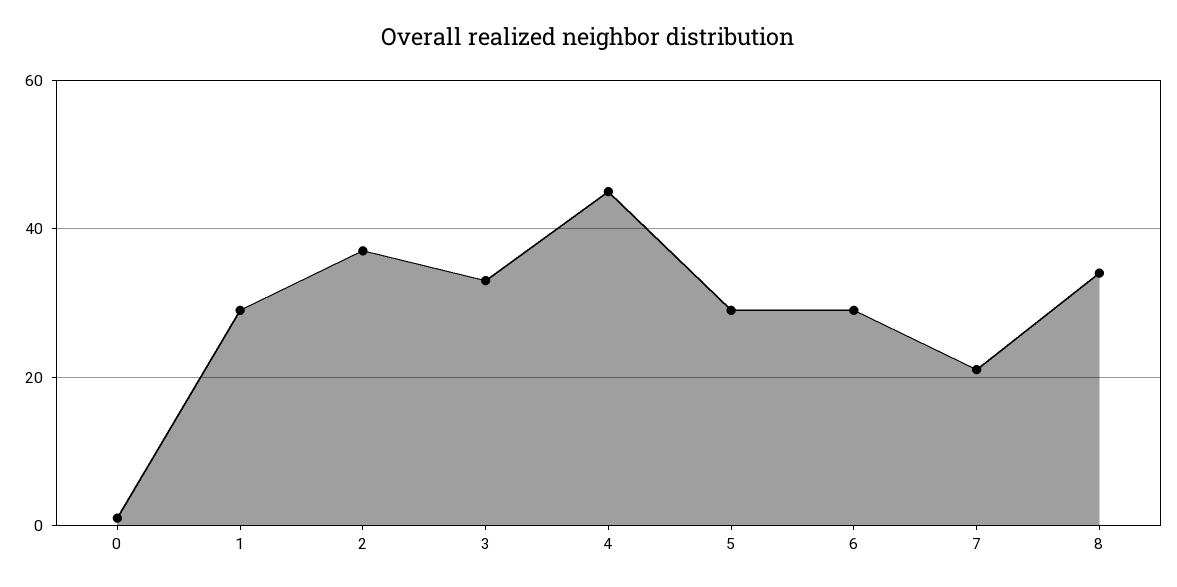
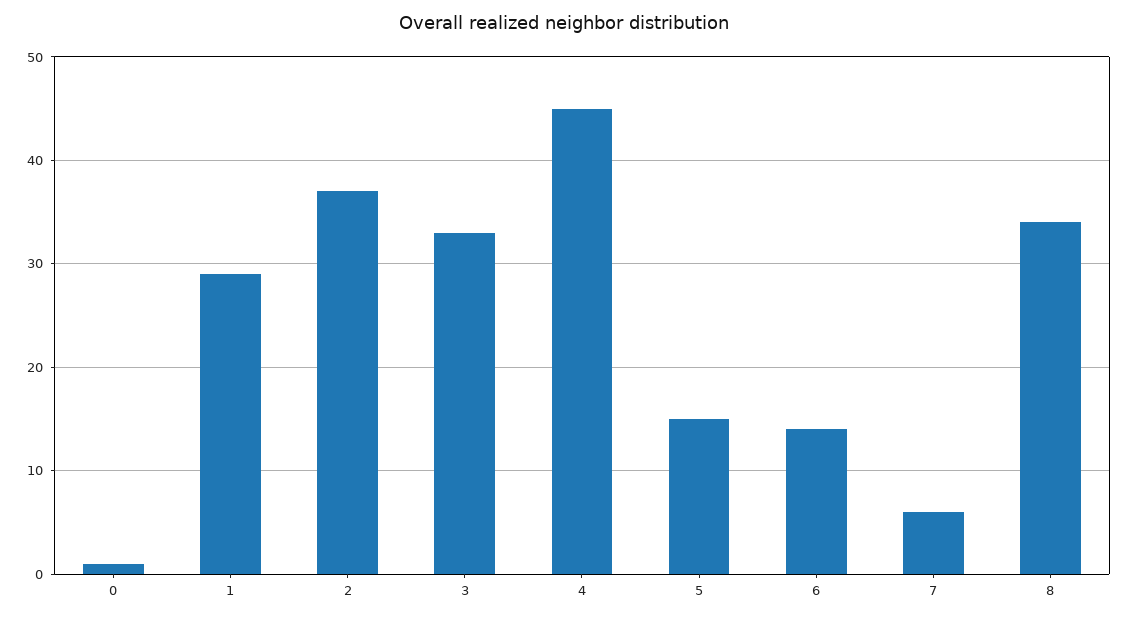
5: 30 -> 15
6: 30 -> 14
7: 20 -> 6

